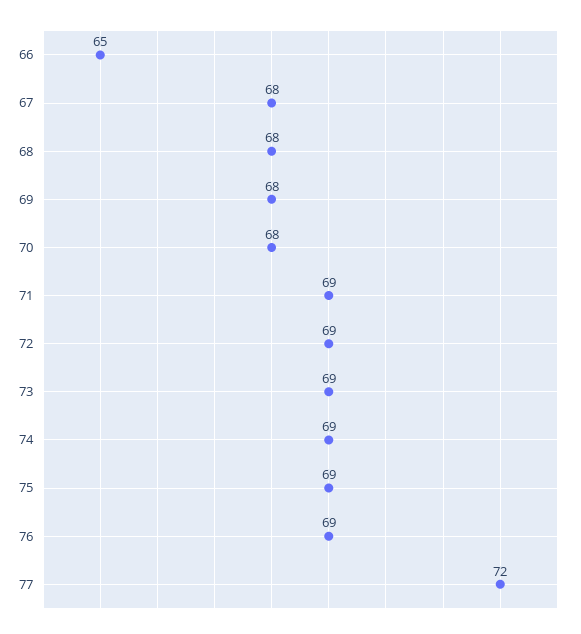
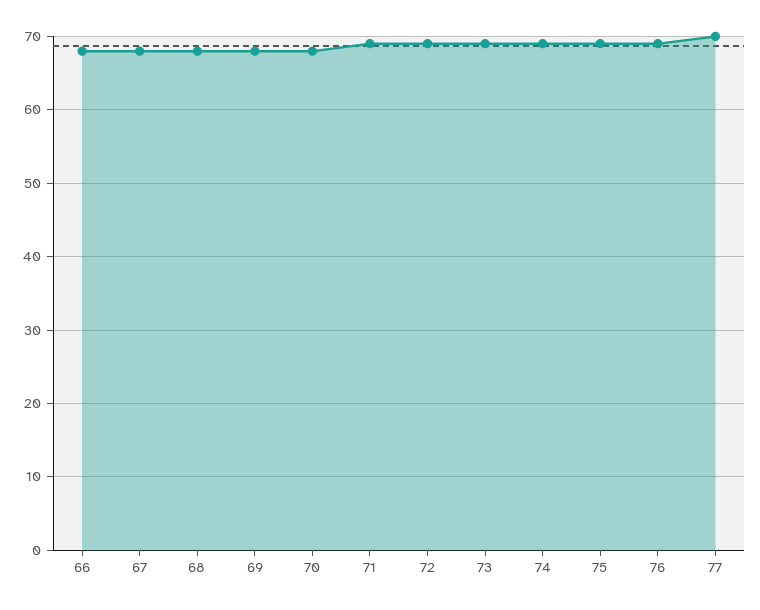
66: 65 -> 68
77: 72 -> 70

